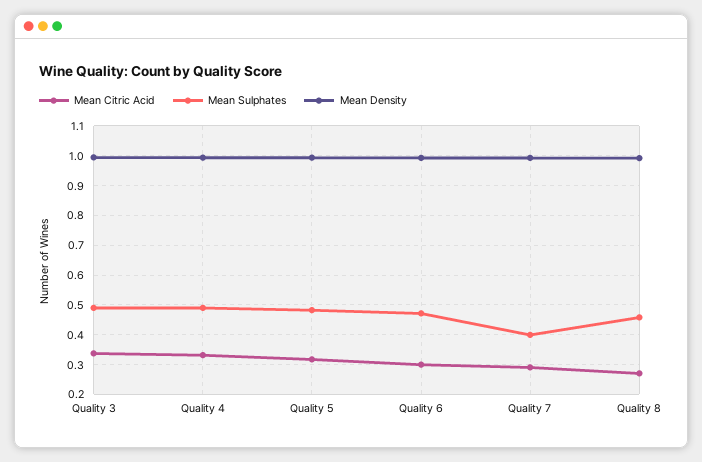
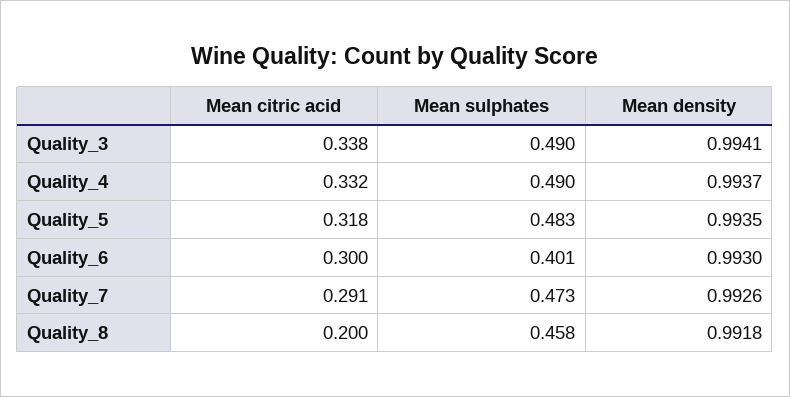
Mean Sulphates, Quality 6: 0.475 -> 0.401
Mean Sulphates, Quality 7: 0.4 -> 0.473
Mean Citric Acid, Quality 8: 0.275 -> 0.2

